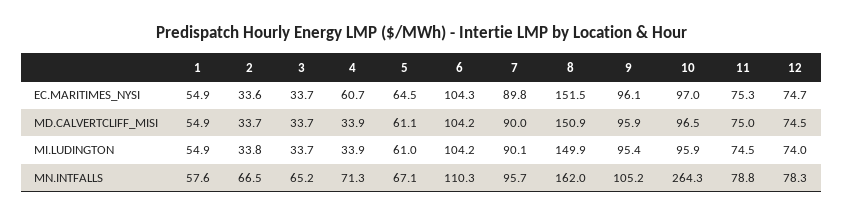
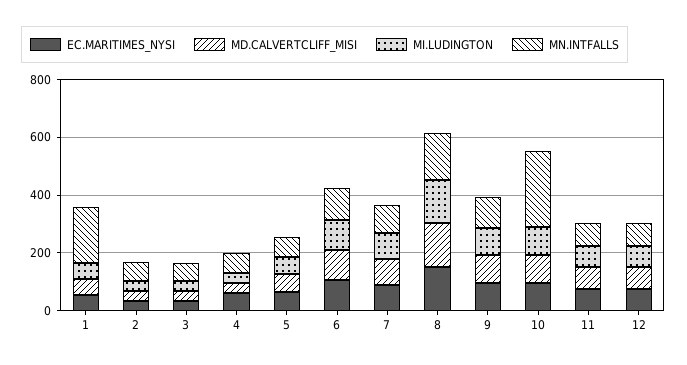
MN.INTFALLS, 1: 57.6 -> 200

